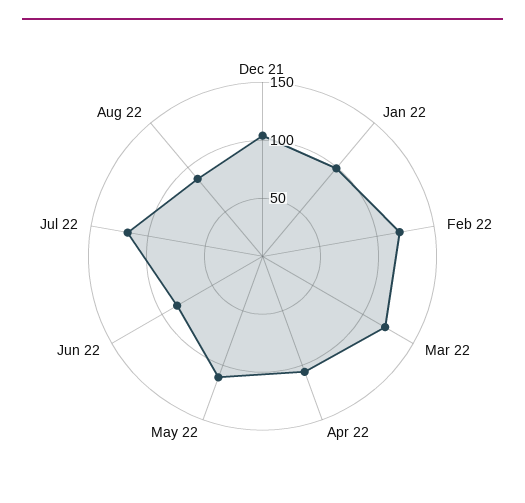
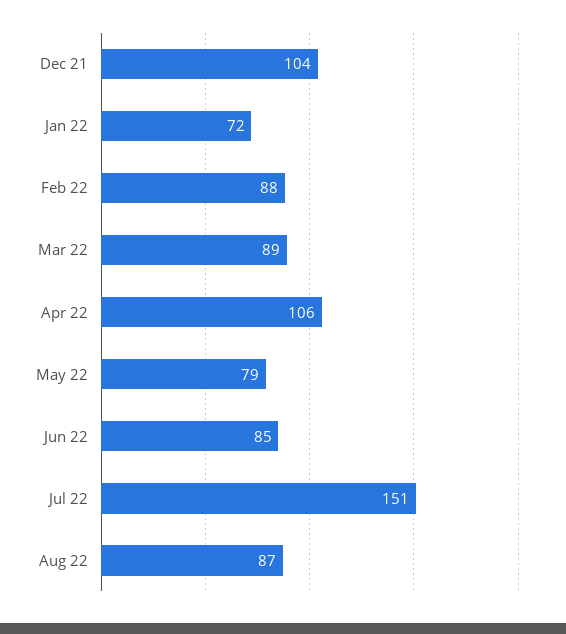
Jan 22: 100 -> 72
Feb 22: 120 -> 88
Mar 22: 120 -> 89
May 22: 110 -> 79
Jul 22: 120 -> 151

